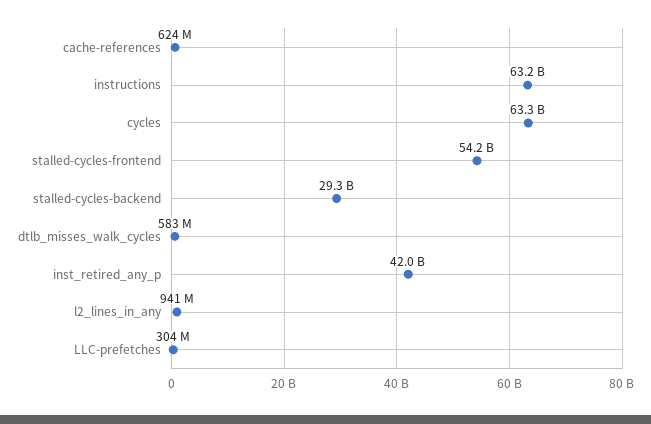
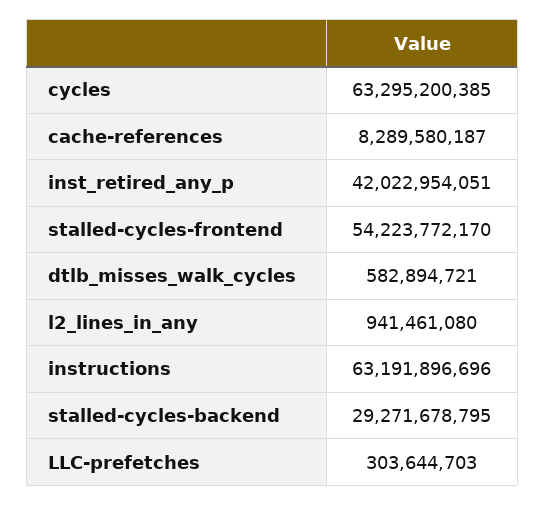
cache-references: 624000000 -> 8289580187

